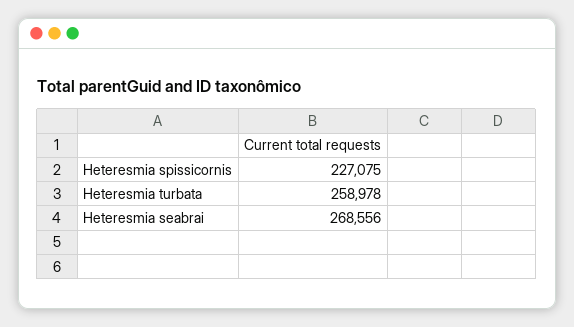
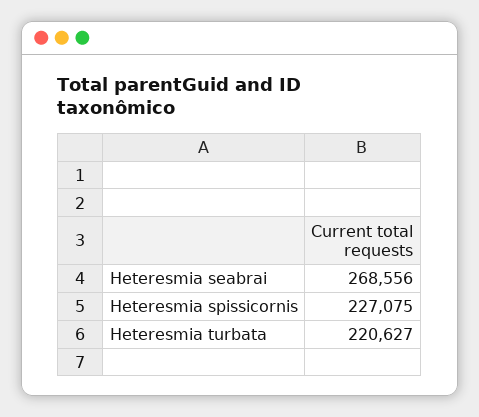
Heteresmia turbata: 258978 -> 220627

